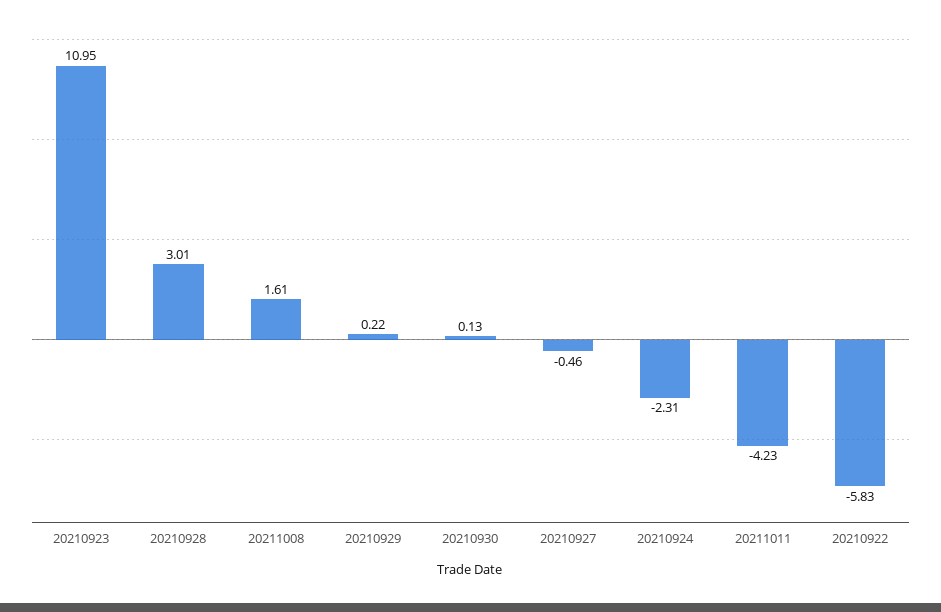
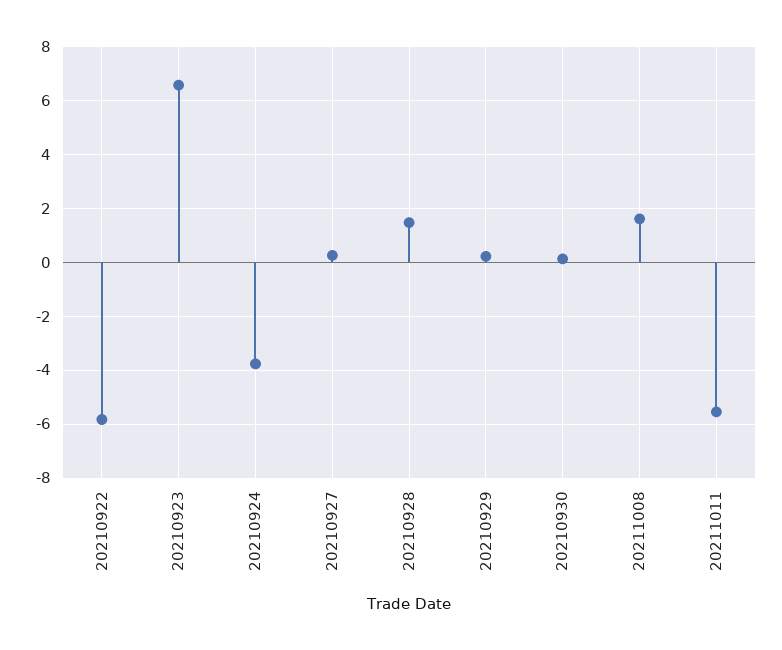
20210923: 10.95 -> 6.5
20210928: 3.01 -> 1.5
20210927: -0.46 -> 0.25
20210924: -2.31 -> -3.75
20211011: -4.23 -> -5.5

